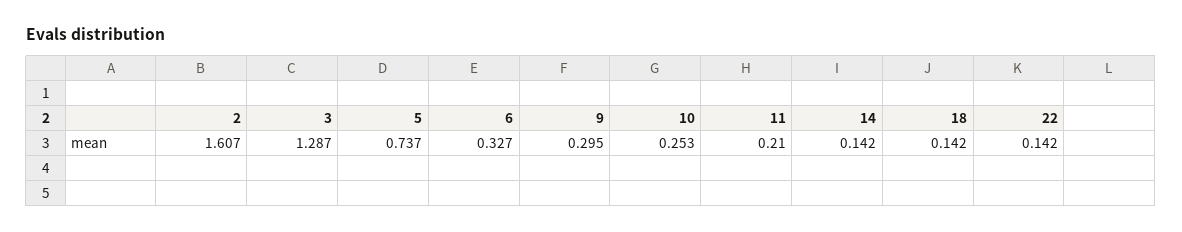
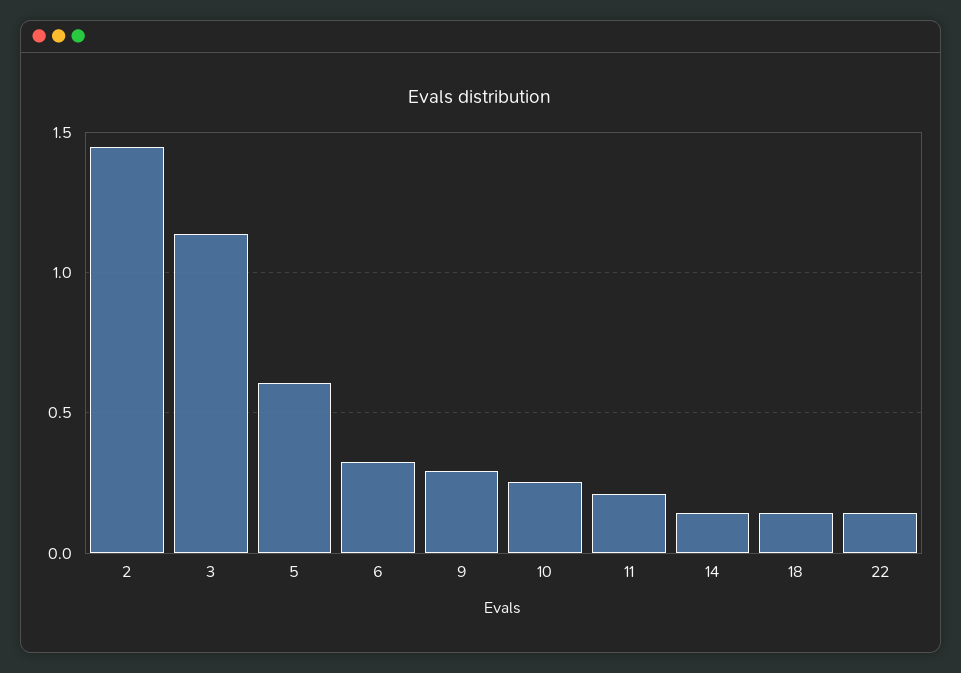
2: 1.607 -> 1.45
3: 1.287 -> 1.15
5: 0.737 -> 0.6

